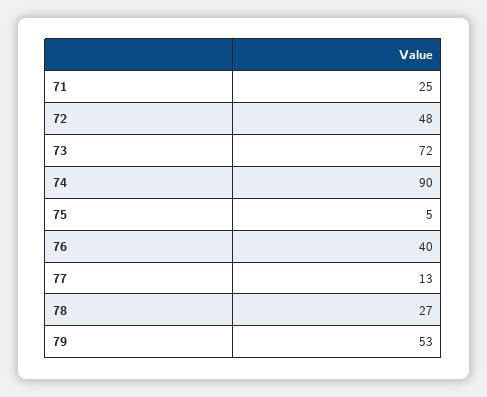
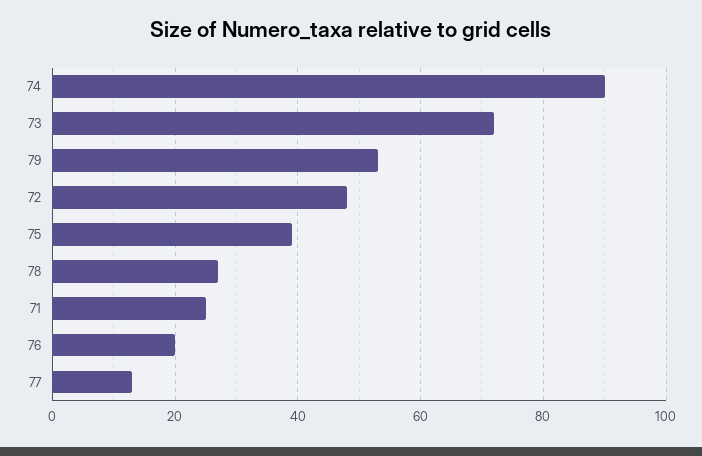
75: 5 -> 40
76: 40 -> 20

